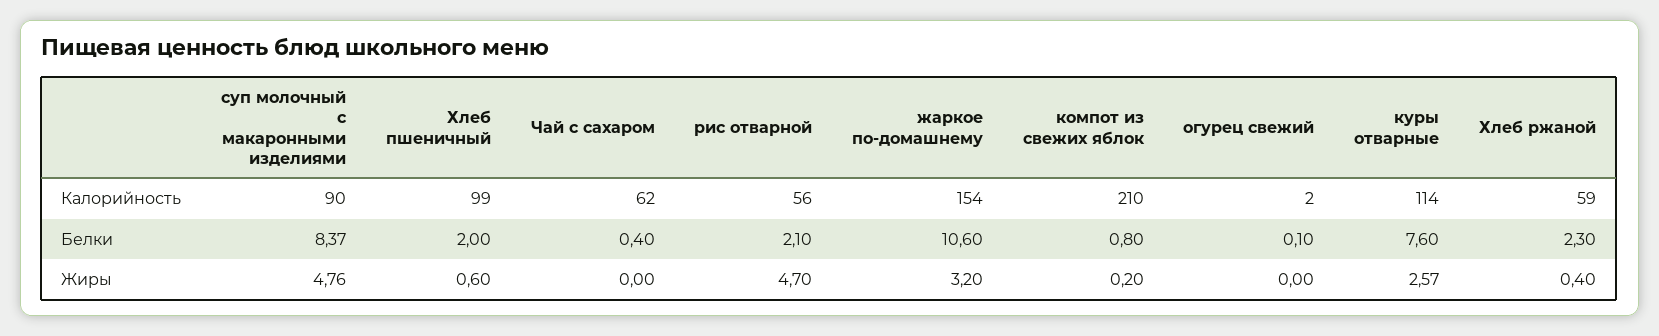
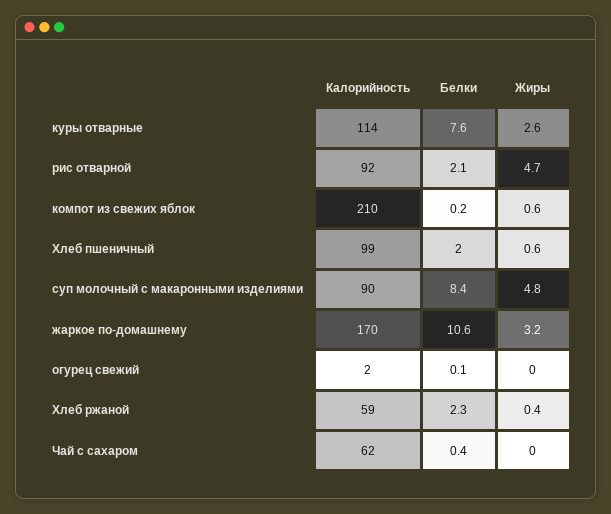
рис отварной, Калорийность: 56 -> 92
жаркое по-домашнему, Калорийность: 154 -> 170
компот из свежих яблок, Белки: 0.8 -> 0.2
компот из свежих яблок, Жиры: 0.2 -> 0.6

